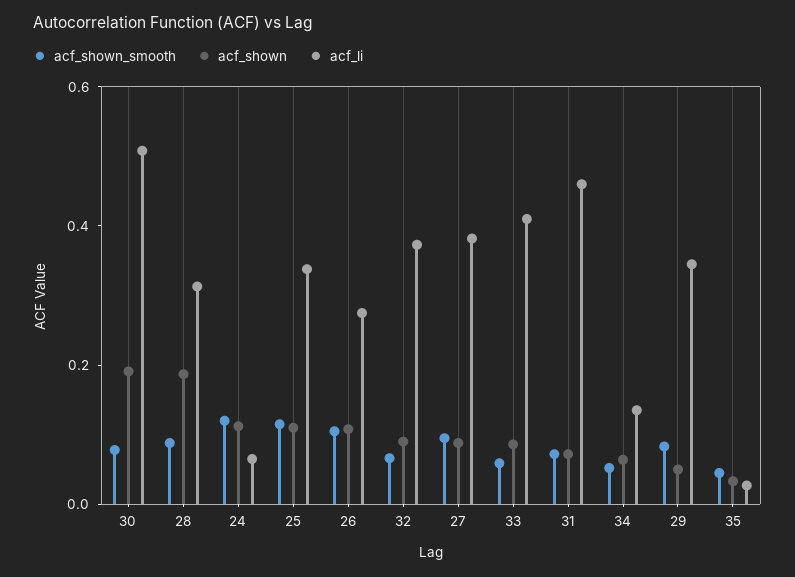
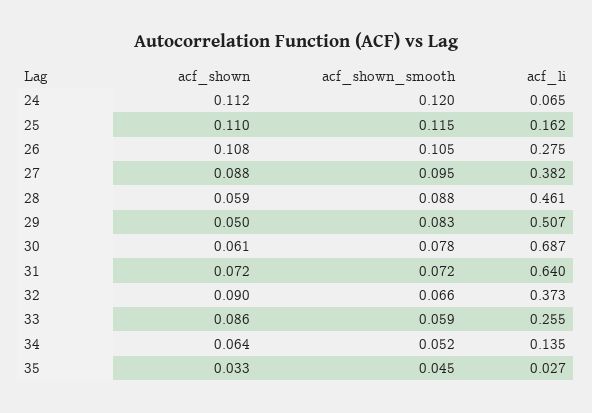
acf_shown, 30: 0.2 -> 0.061
acf_li, 30: 0.5 -> 0.687
acf_shown, 28: 0.2 -> 0.059
acf_li, 28: 0.3 -> 0.461
acf_li, 25: 0.35 -> 0.162
acf_li, 33: 0.4 -> 0.255
acf_li, 31: 0.45 -> 0.64
acf_li, 29: 0.35 -> 0.507

